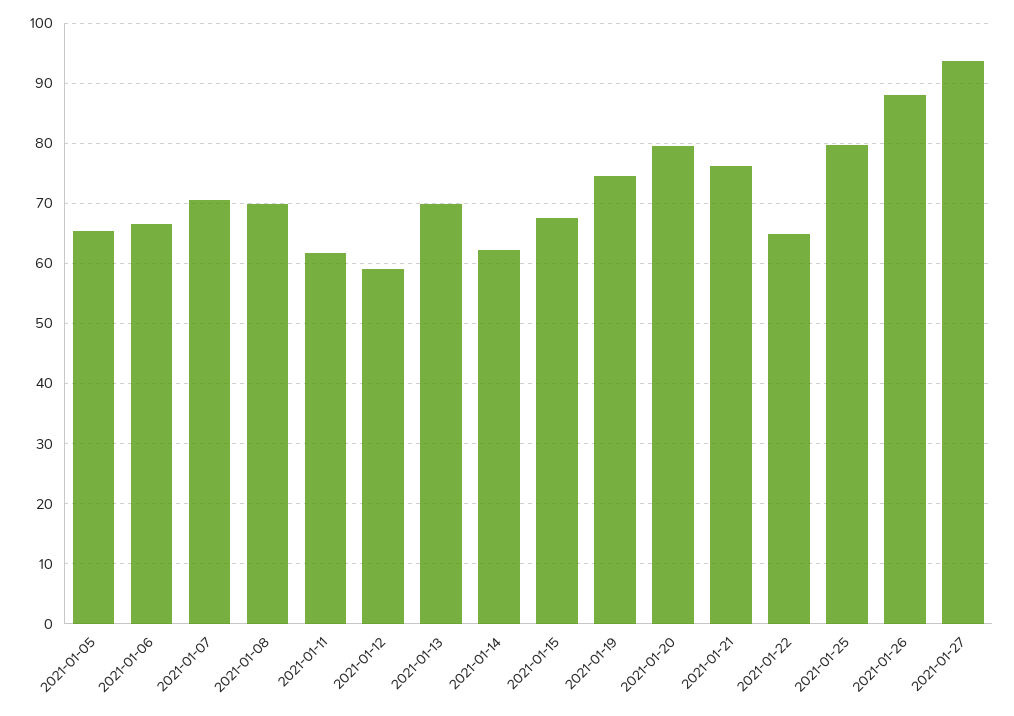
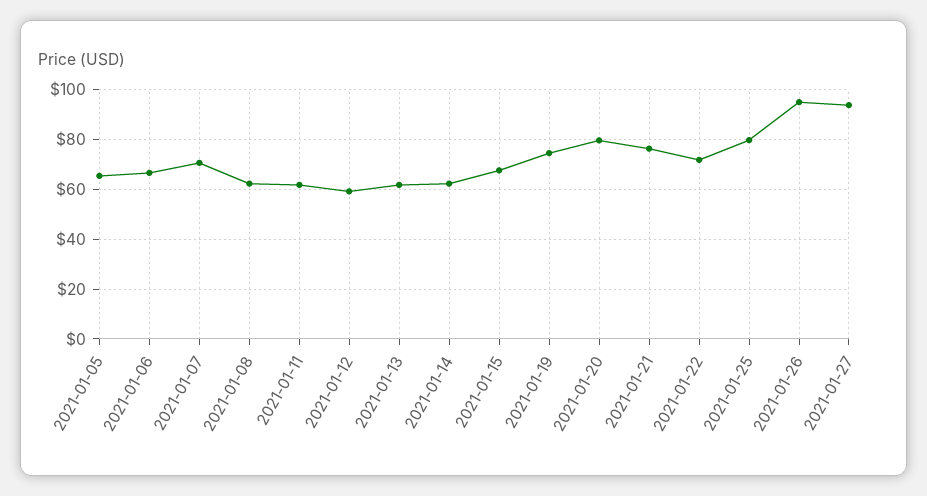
2021-01-08: 70 -> 62.5
2021-01-13: 70 -> 62.5
2021-01-22: 65 -> 72.5
2021-01-26: 88 -> 95

